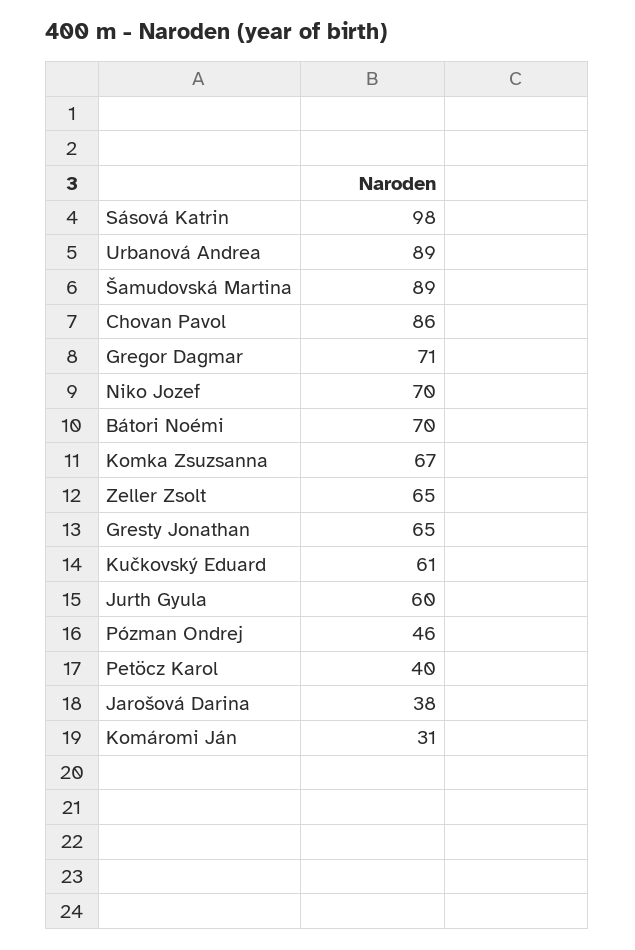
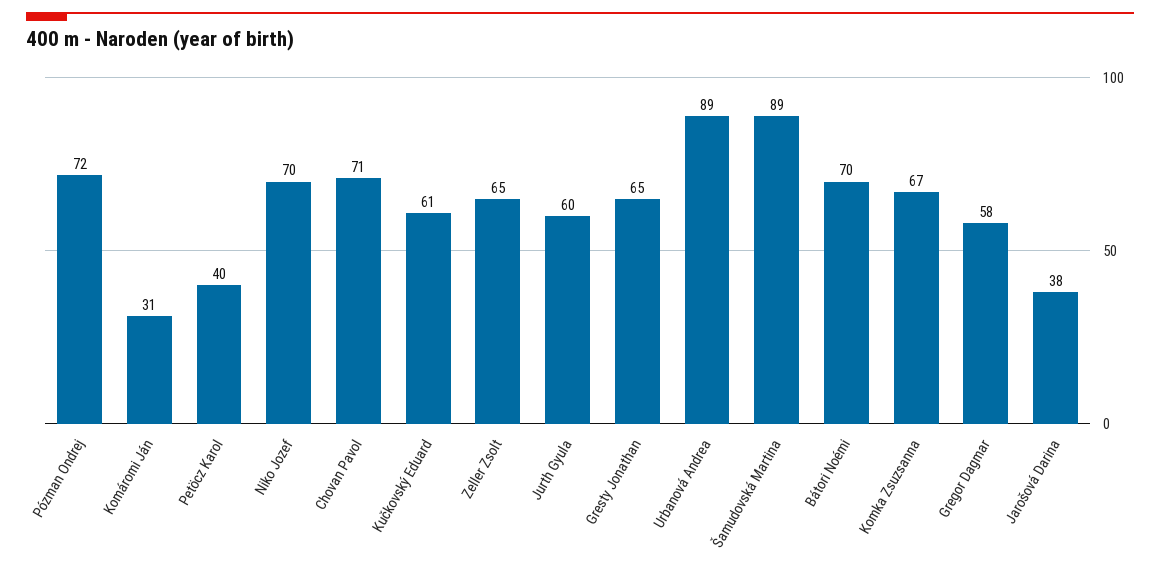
Sásová Katrin: 98 -> none
Chovan Pavol: 86 -> 71
Gregor Dagmar: 71 -> 58
Pózman Ondrej: 46 -> 72

